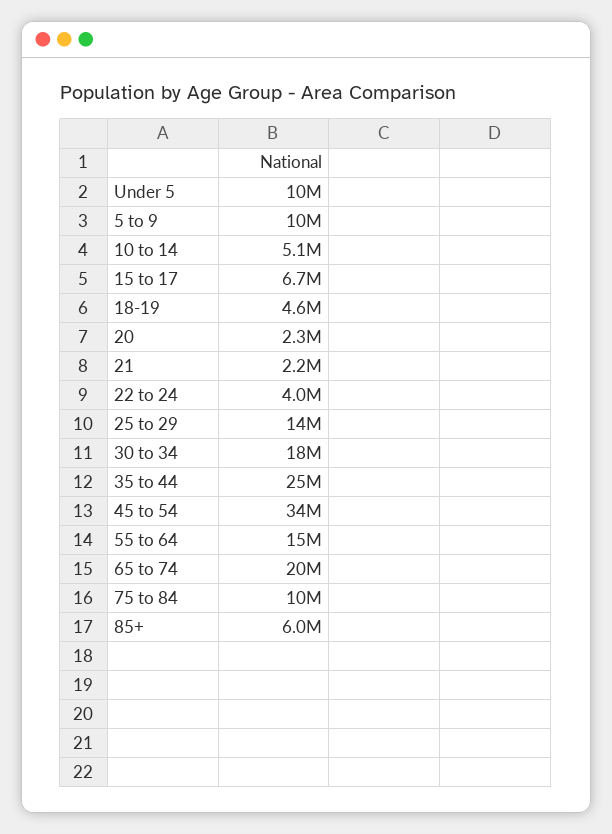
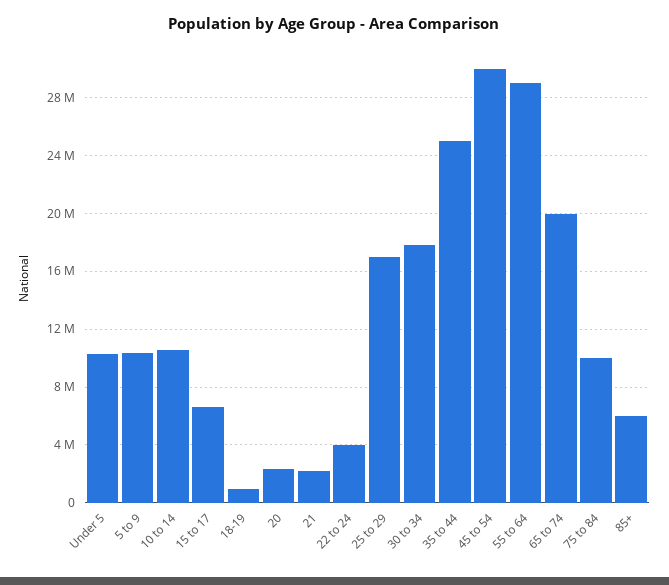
10 to 14: 5100000 -> 10500000
18-19: 4600000 -> 1000000
25 to 29: 14000000 -> 17000000
45 to 54: 34000000 -> 30000000
55 to 64: 15000000 -> 29000000

